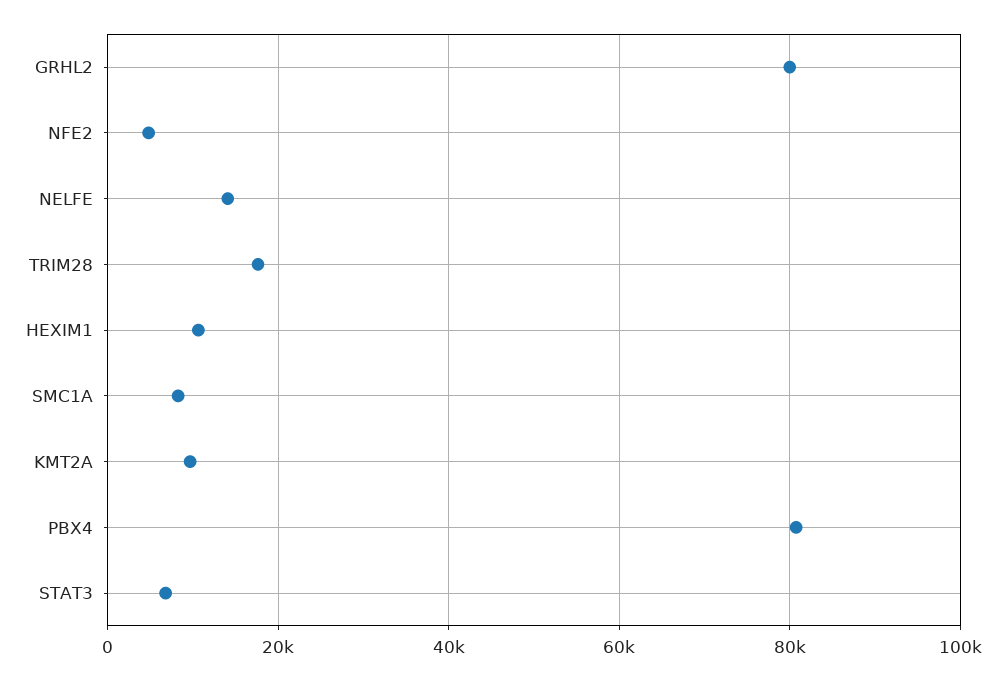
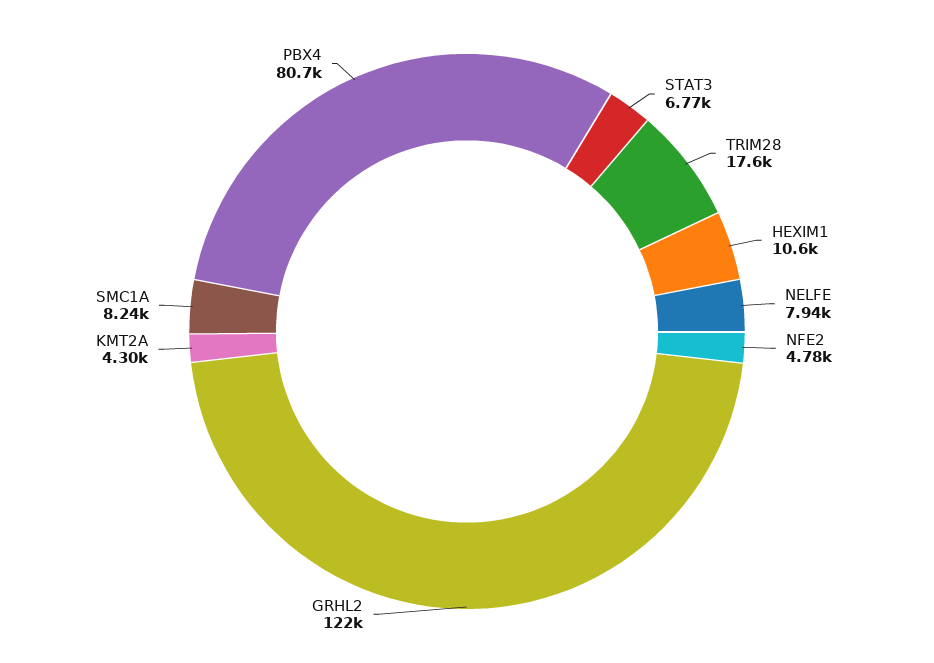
GRHL2: 80000 -> 122000
NELFE: 14000 -> 7940
KMT2A: 10000 -> 4300

